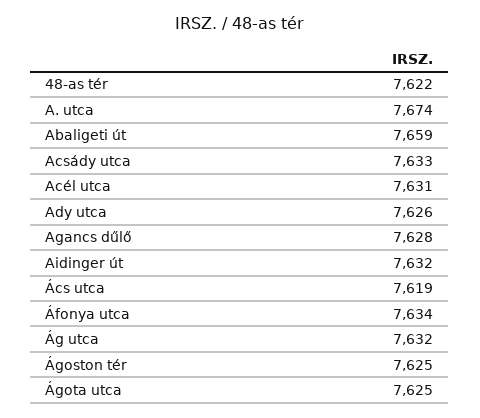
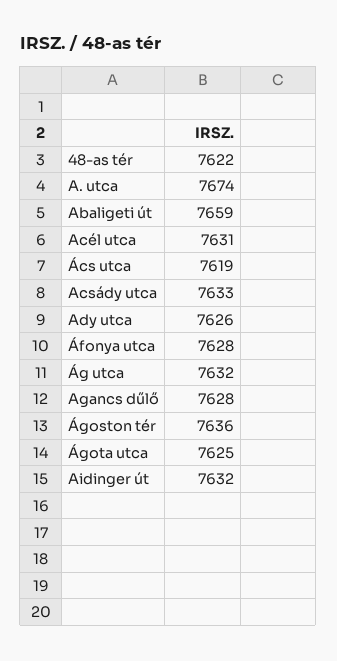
Áfonya utca: 7634 -> 7628
Ágoston tér: 7625 -> 7636

